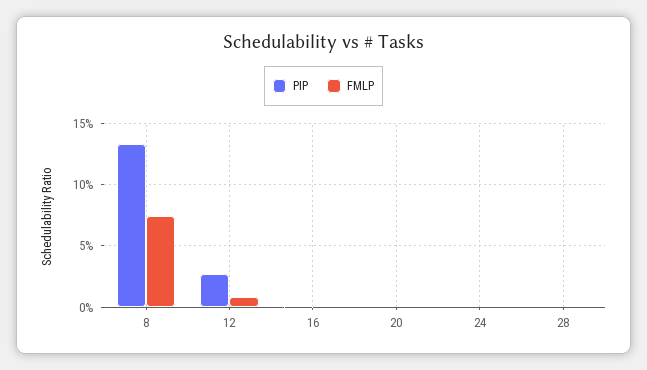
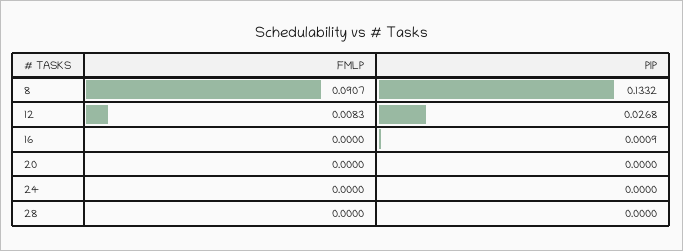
FMLP, 8: 0.075 -> 0.0907

